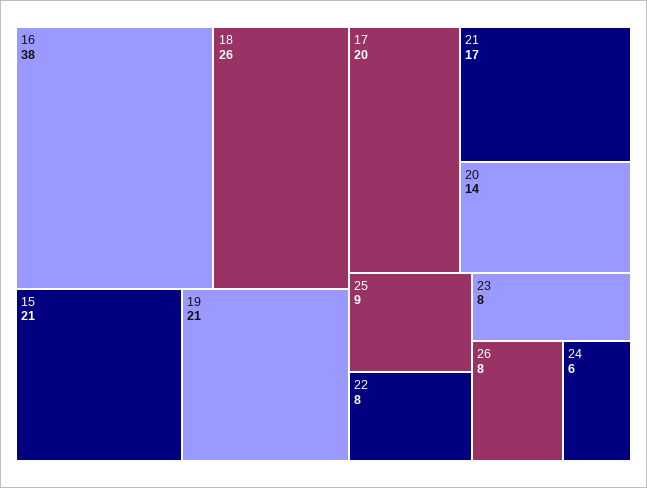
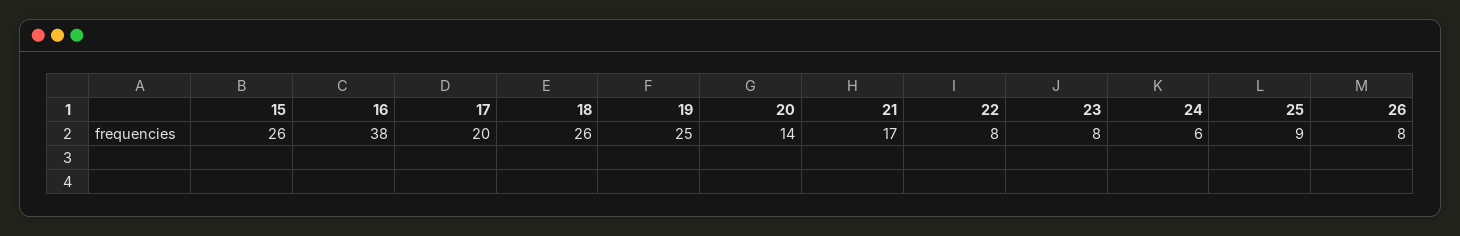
15: 21 -> 26
19: 21 -> 25

